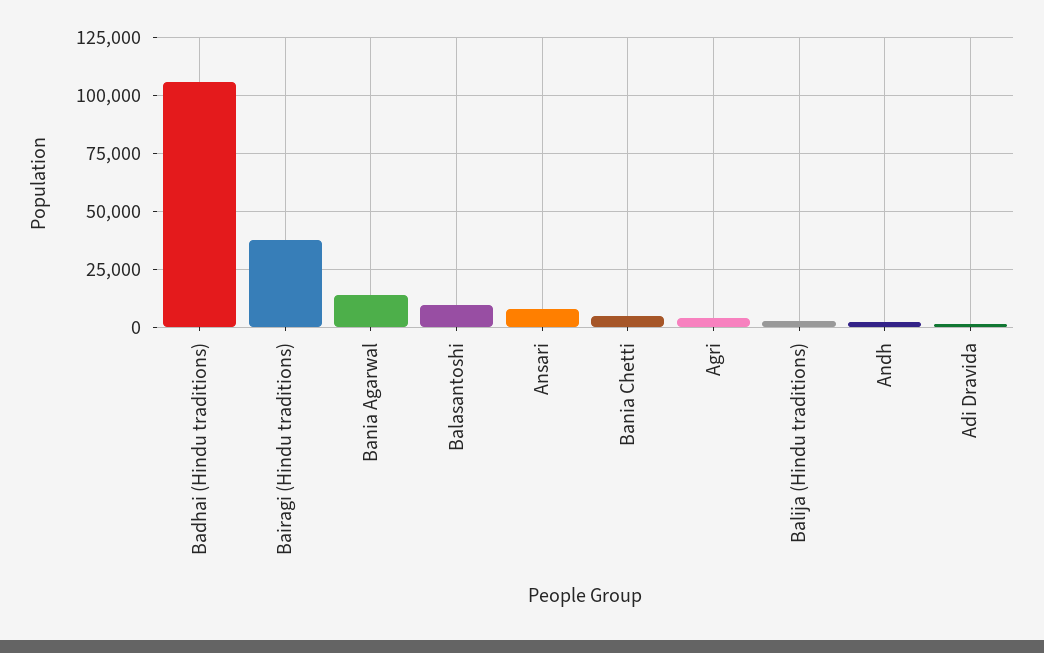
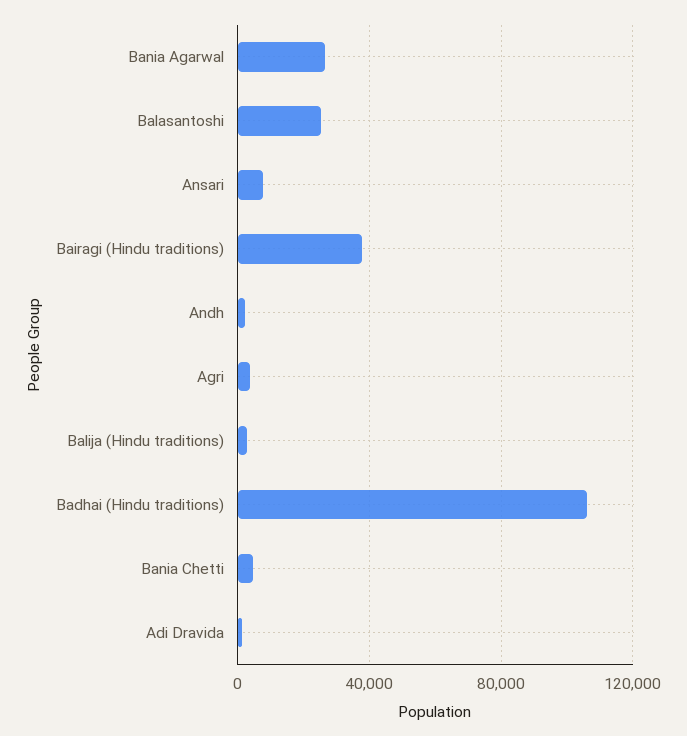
Bania Agarwal: 15000 -> 25000
Balasantoshi: 10000 -> 25000

